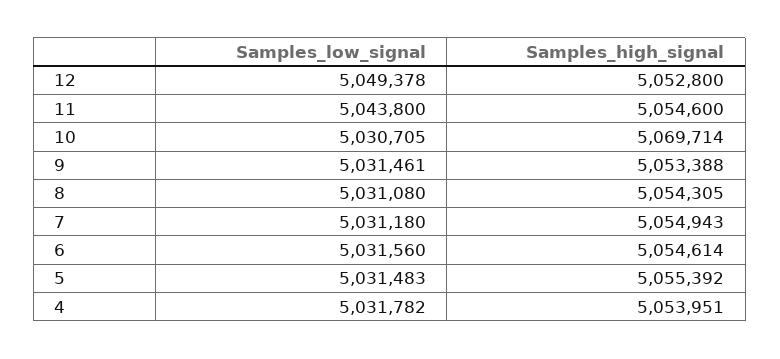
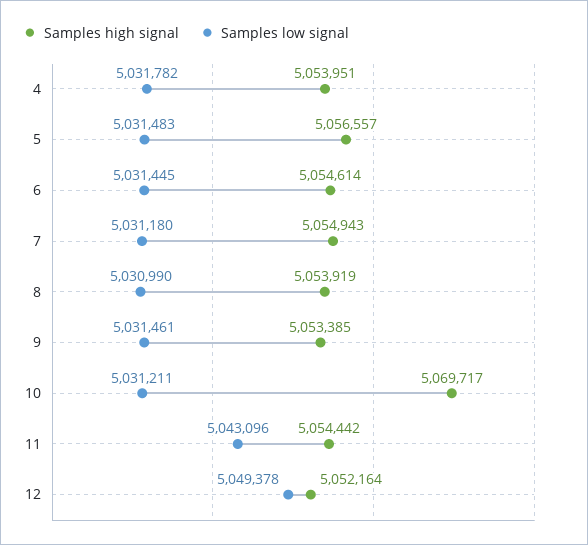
Samples_high_signal, 12: 5052800 -> 5052164
Samples_low_signal, 11: 5043800 -> 5043096
Samples_high_signal, 11: 5054600 -> 5054442
Samples_low_signal, 10: 5030705 -> 5031211
Samples_high_signal, 10: 5069714 -> 5069717
Samples_high_signal, 9: 5053388 -> 5053385
Samples_low_signal, 8: 5031080 -> 5030990
Samples_high_signal, 8: 5054305 -> 5053919
Samples_low_signal, 6: 5031560 -> 5031445
Samples_high_signal, 5: 5055392 -> 5056557

